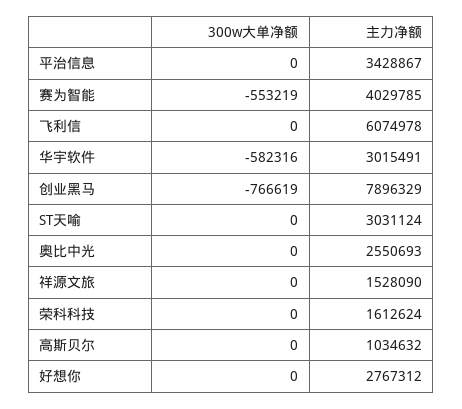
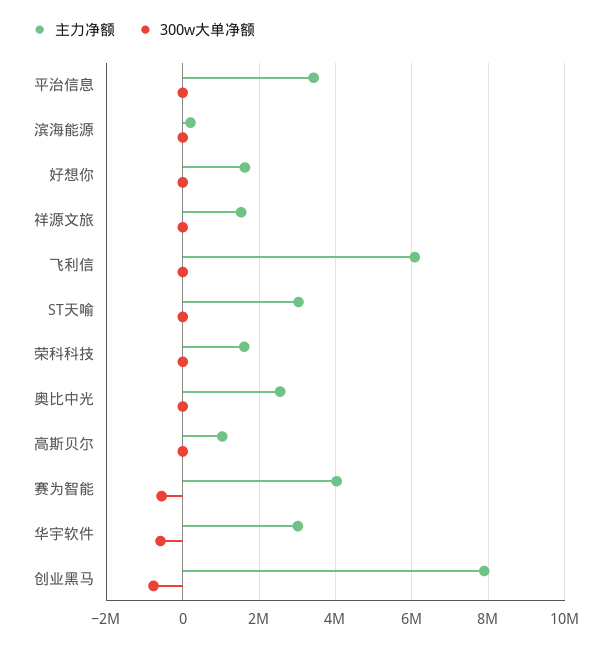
主力净额, 好想你: 2767312 -> 1600000
主力净额, 滨海能源: none -> 200000
300w大单净额, 滨海能源: none -> 0

